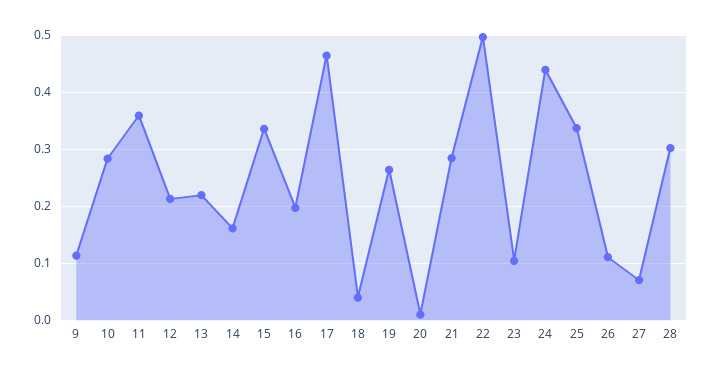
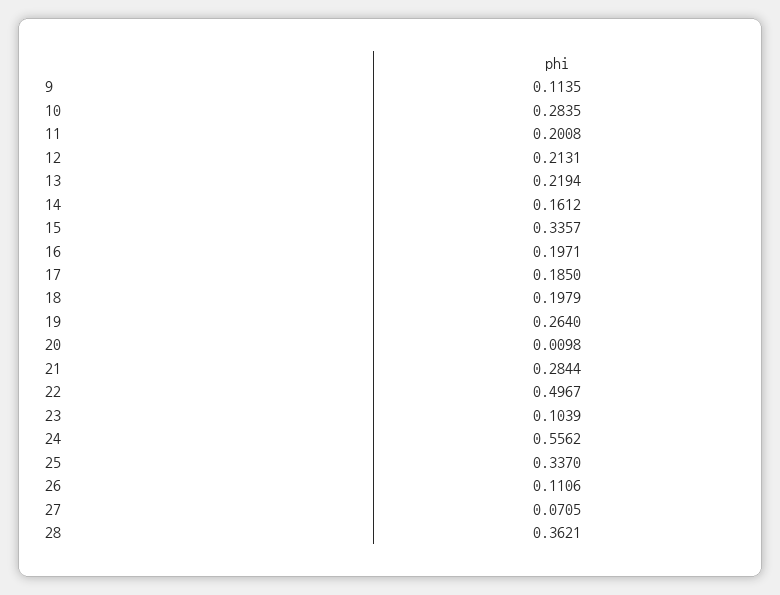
11: 0.36 -> 0.2008
17: 0.46 -> 0.185
18: 0.04 -> 0.1979
24: 0.44 -> 0.5562
28: 0.3 -> 0.3621

